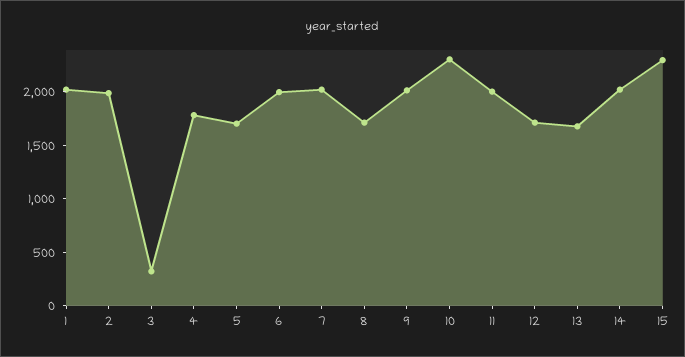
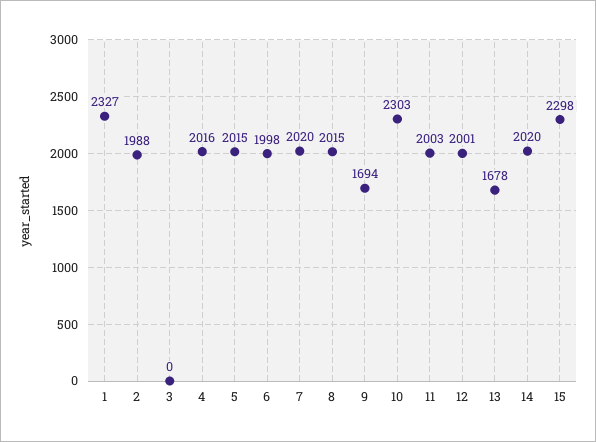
1: 2000 -> 2327
3: 300 -> 0
4: 1800 -> 2016
5: 1700 -> 2015
8: 1700 -> 2015
9: 2000 -> 1694
12: 1700 -> 2001

